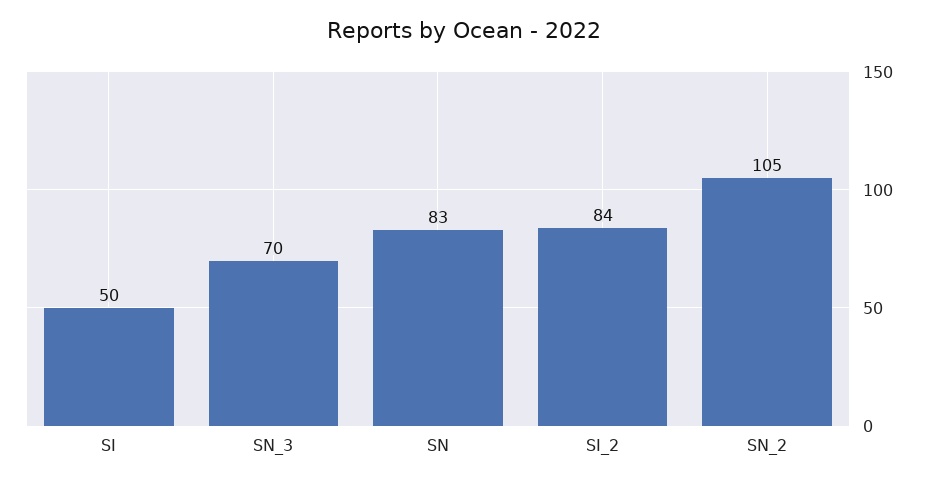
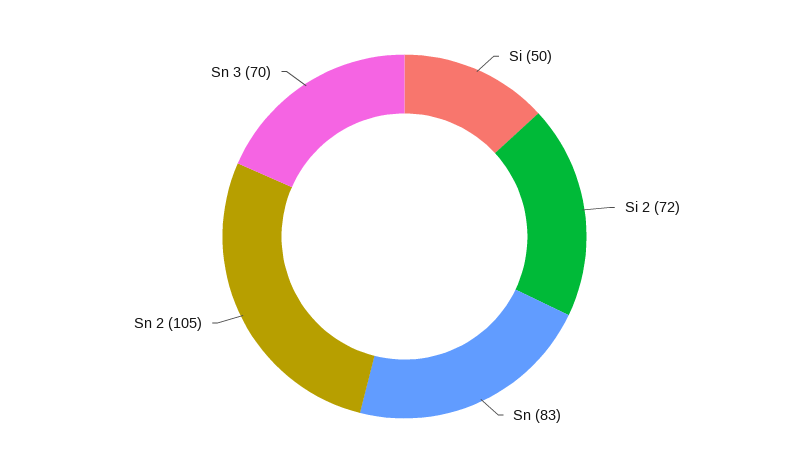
SI_2: 84 -> 72

